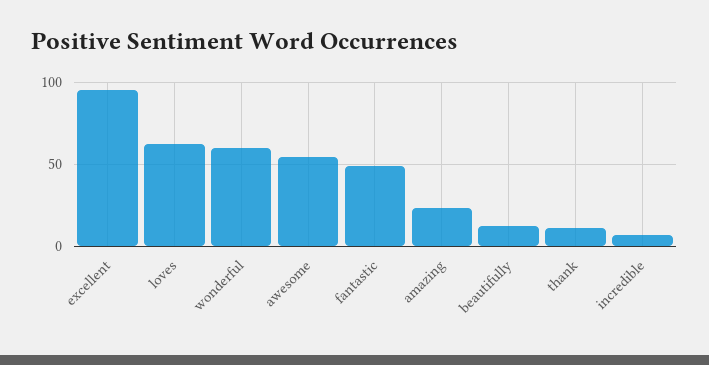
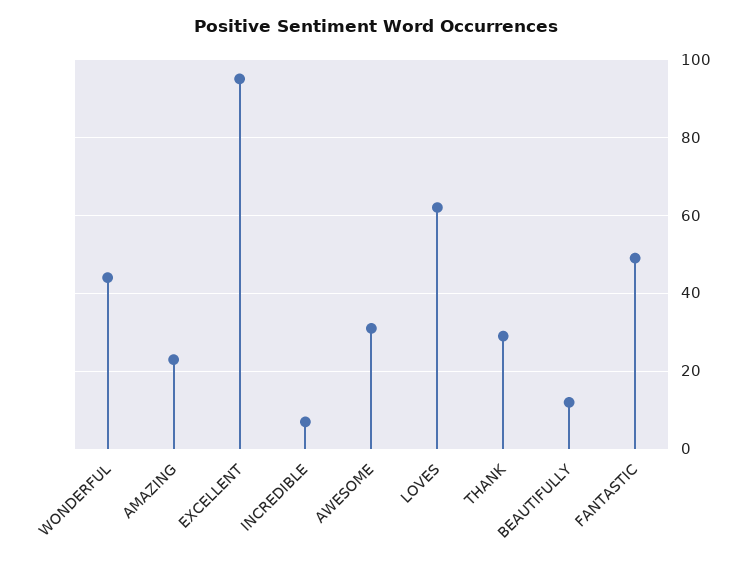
wonderful: 60 -> 45
awesome: 55 -> 30
thank: 10 -> 30

